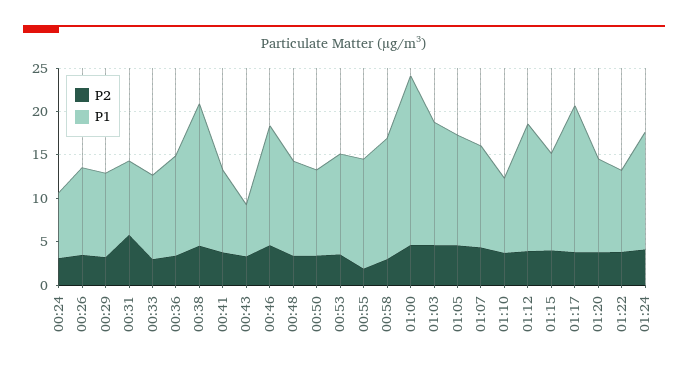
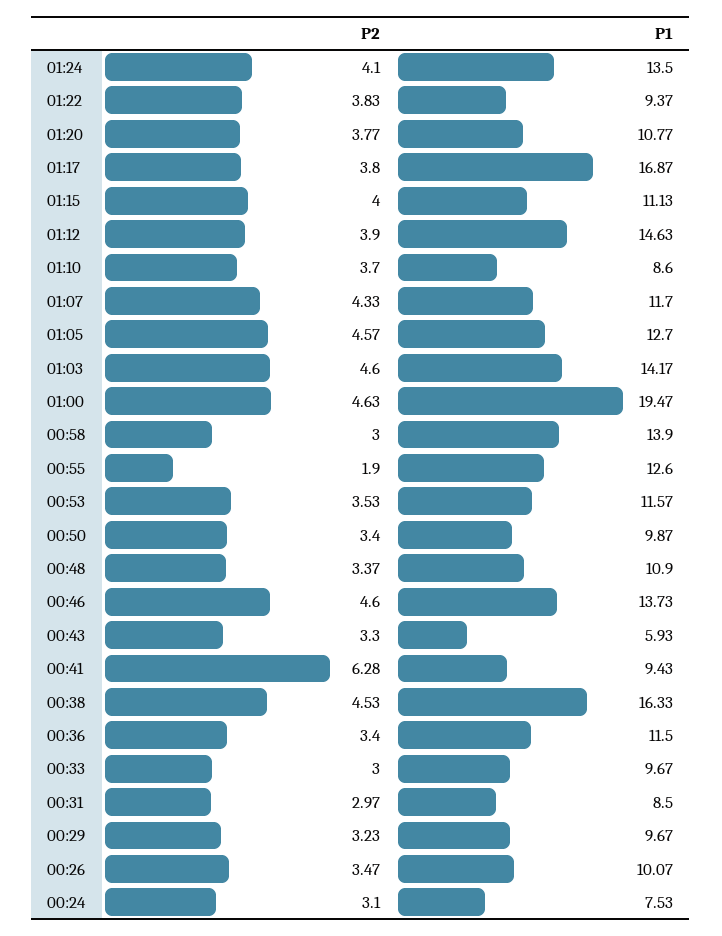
P2, 00:31: 6 -> 2.97
P2, 00:41: 4 -> 6.28

